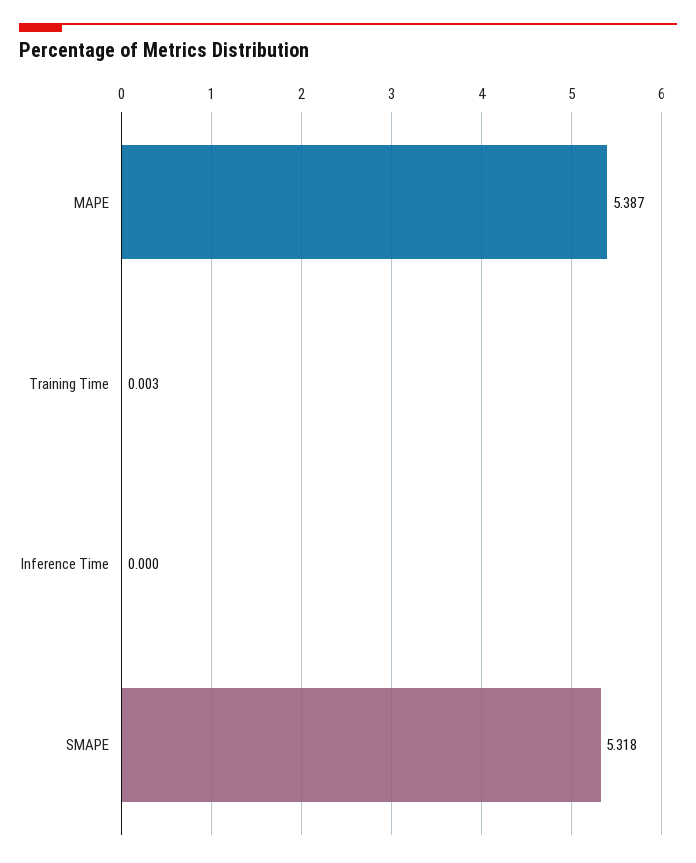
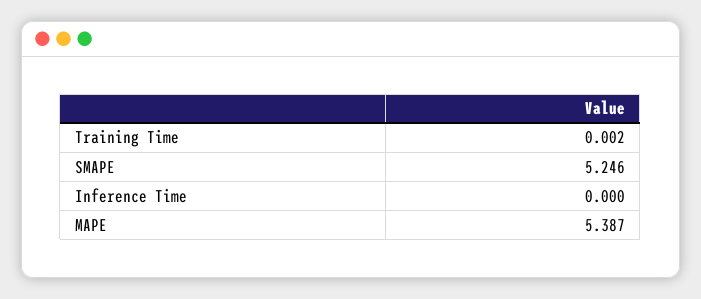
Training Time: 0.003 -> 0.002
SMAPE: 5.318 -> 5.246

